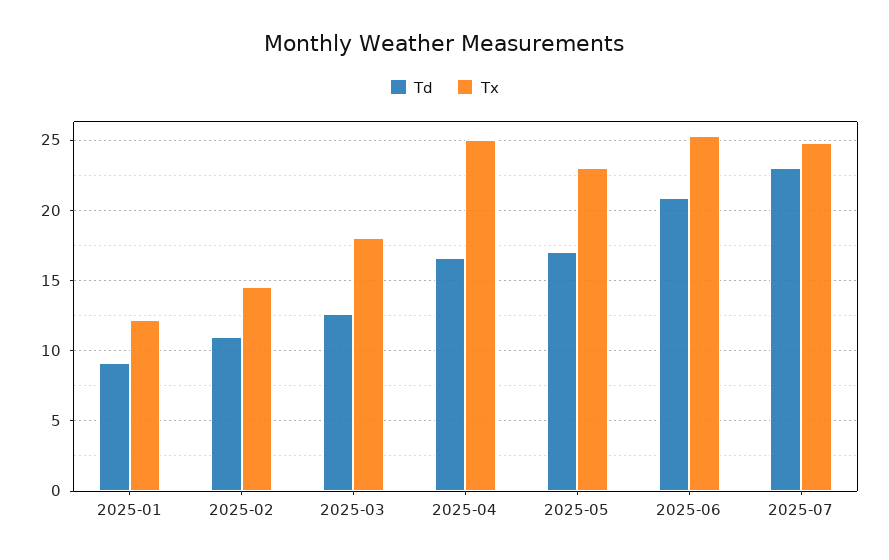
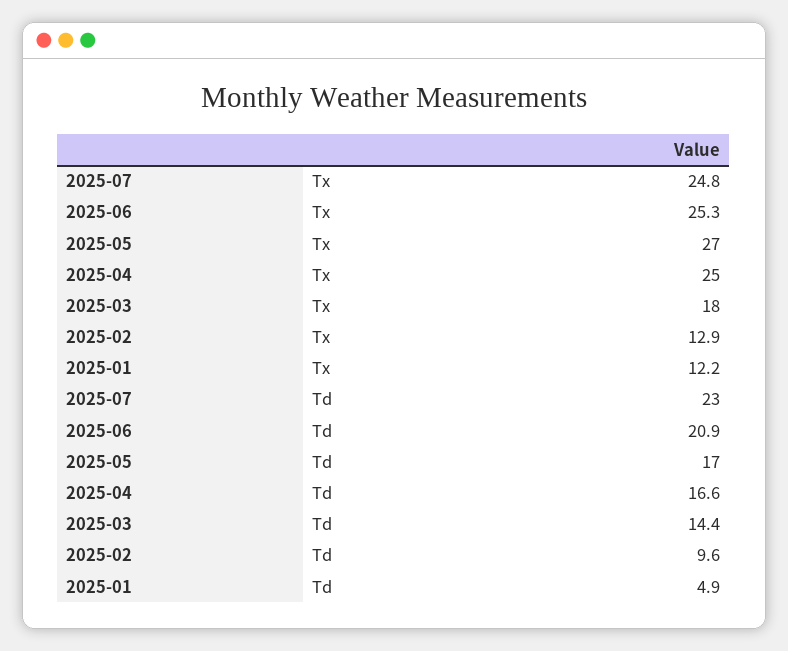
Td, 2025-01: 9 -> 4.9
Td, 2025-02: 11 -> 9.6
Tx, 2025-02: 14.5 -> 12.9
Td, 2025-03: 12.5 -> 14.4
Tx, 2025-05: 23 -> 27

